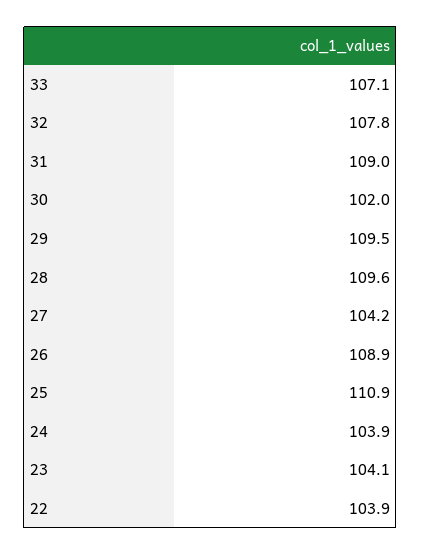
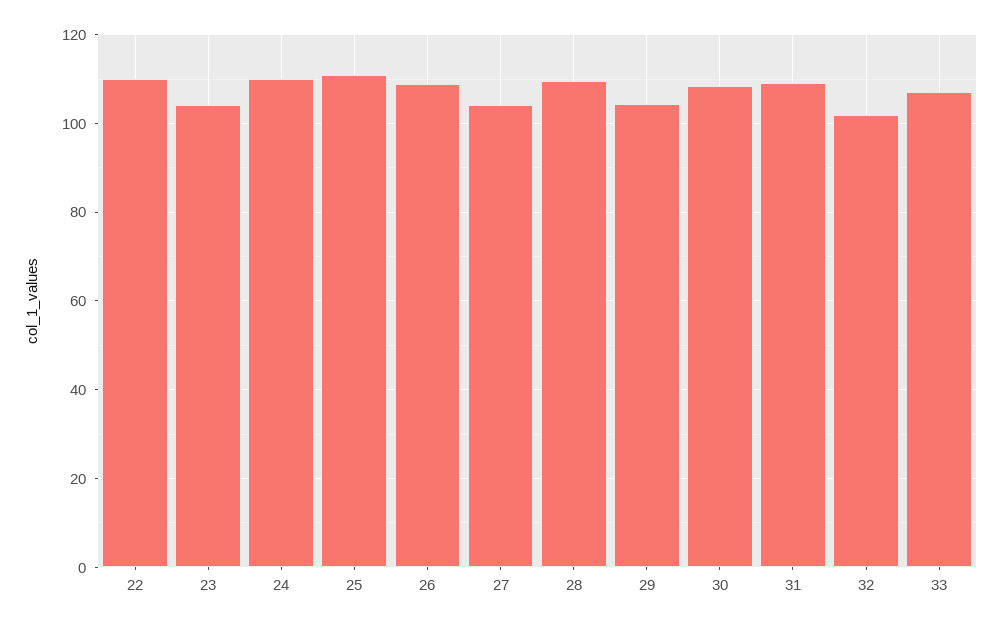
32: 107.8 -> 102
30: 102 -> 108
29: 109.5 -> 104
24: 103.9 -> 110
22: 103.9 -> 110

